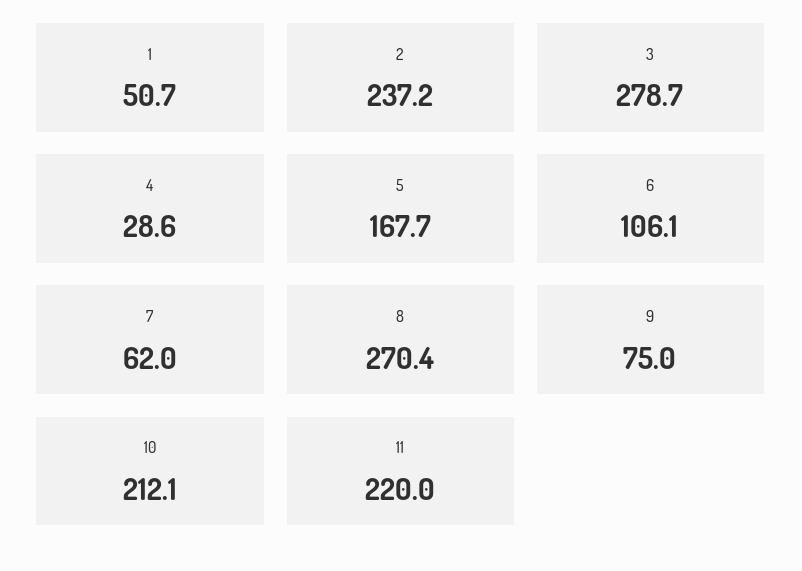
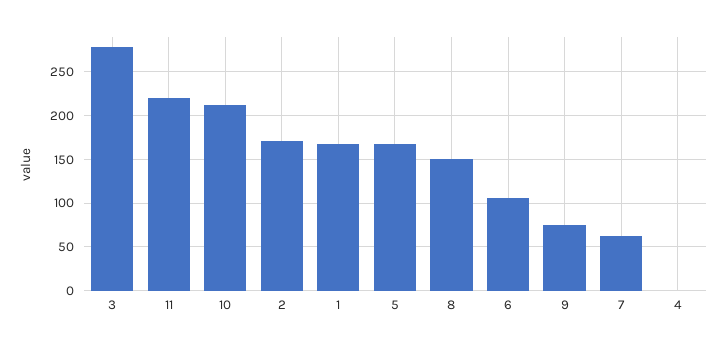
1: 50.7 -> 170
2: 237.2 -> 170
4: 28.6 -> 0
8: 270.4 -> 150

